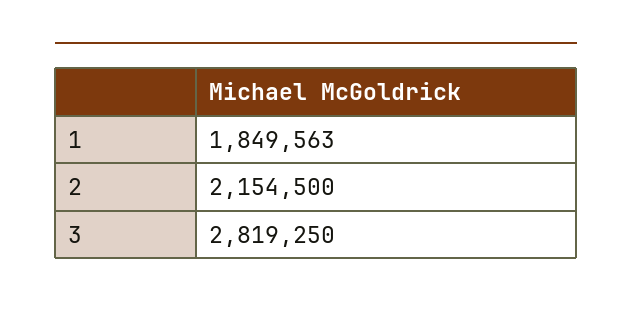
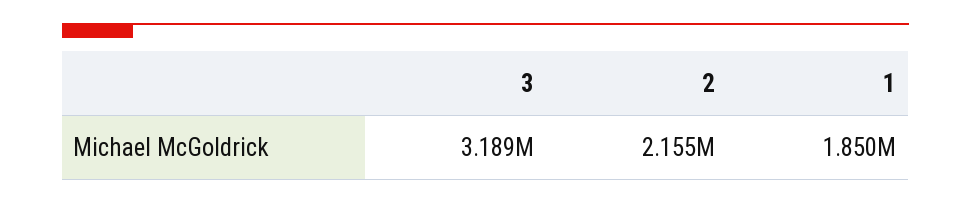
3: 2819250 -> 3189000

